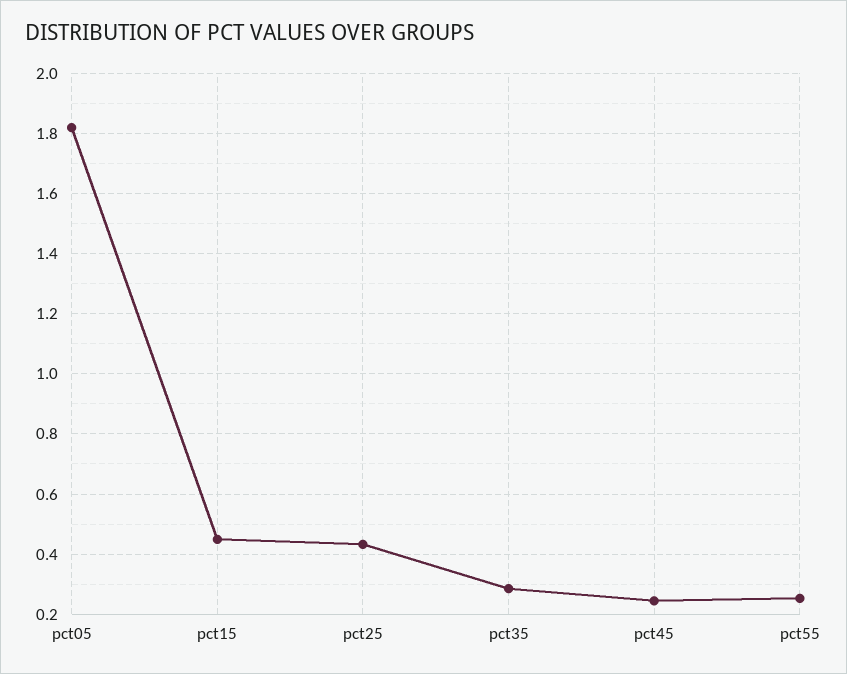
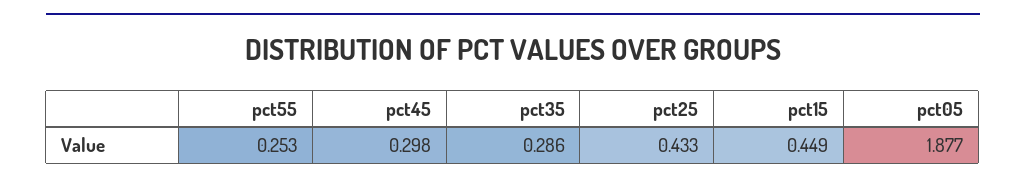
pct05: 1.82 -> 1.877
pct45: 0.24 -> 0.298

